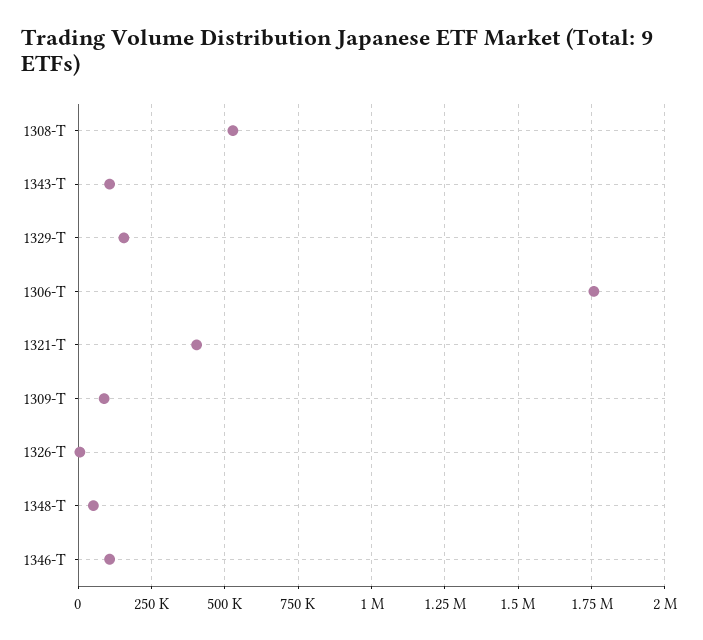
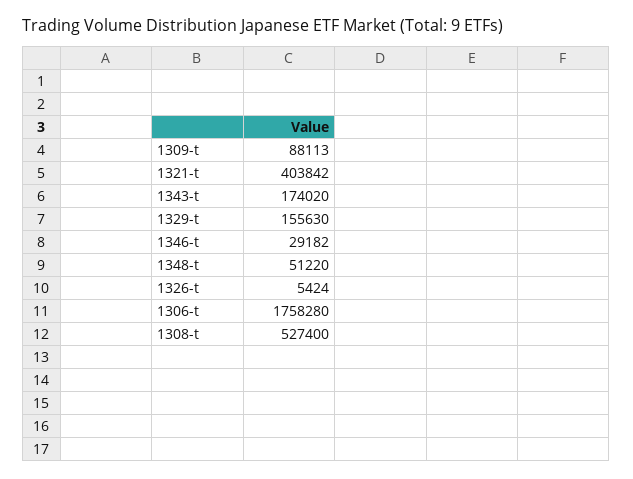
1343-T: 100000 -> 174020
1346-T: 100000 -> 29182

